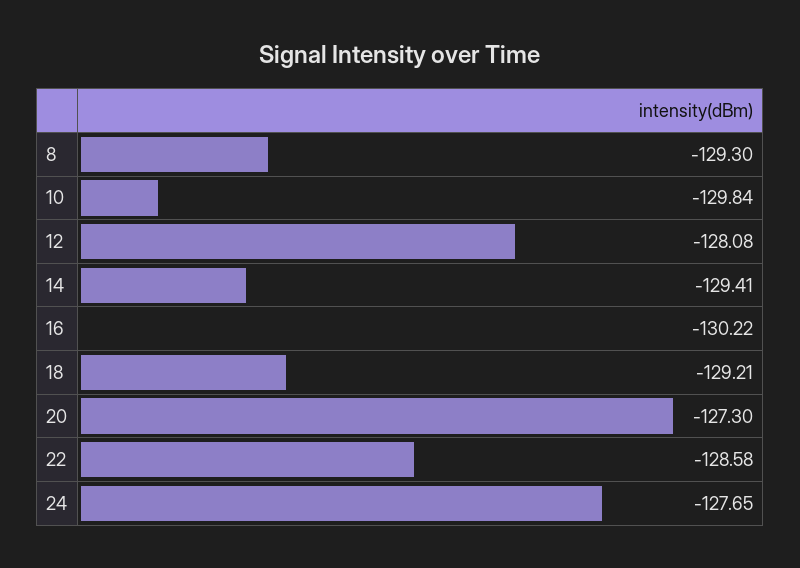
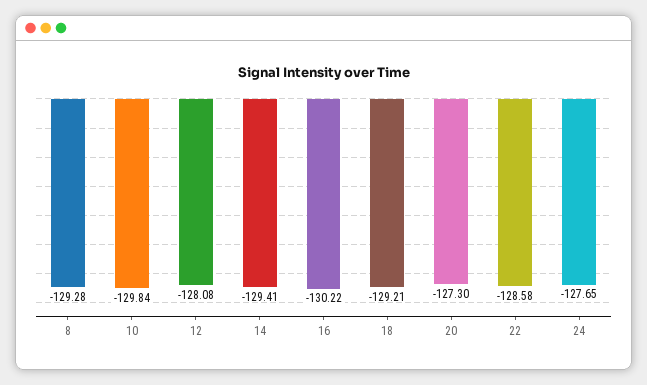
8: -129.3 -> -129.28

